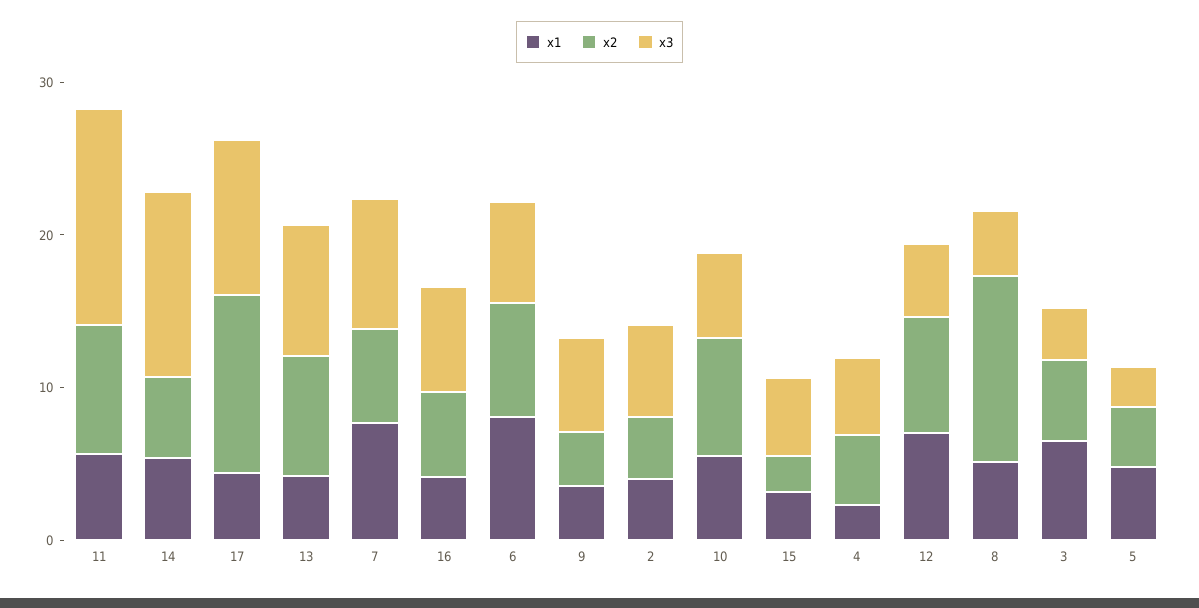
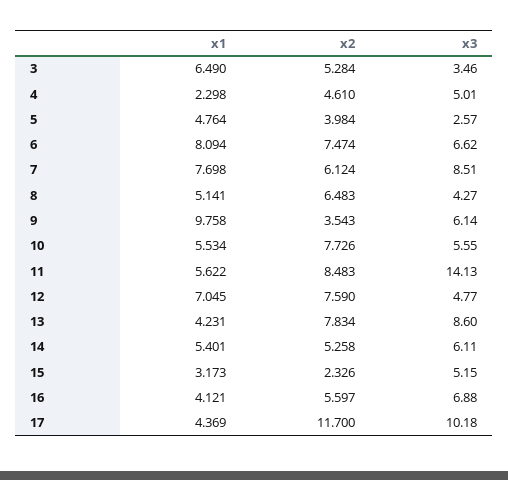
x3, 14: 12 -> 6.11
x1, 9: 4 -> 9.758
x1, 2: 4 -> none
x2, 2: 4 -> none
x3, 2: 6 -> none
x2, 8: 12 -> 6.483

